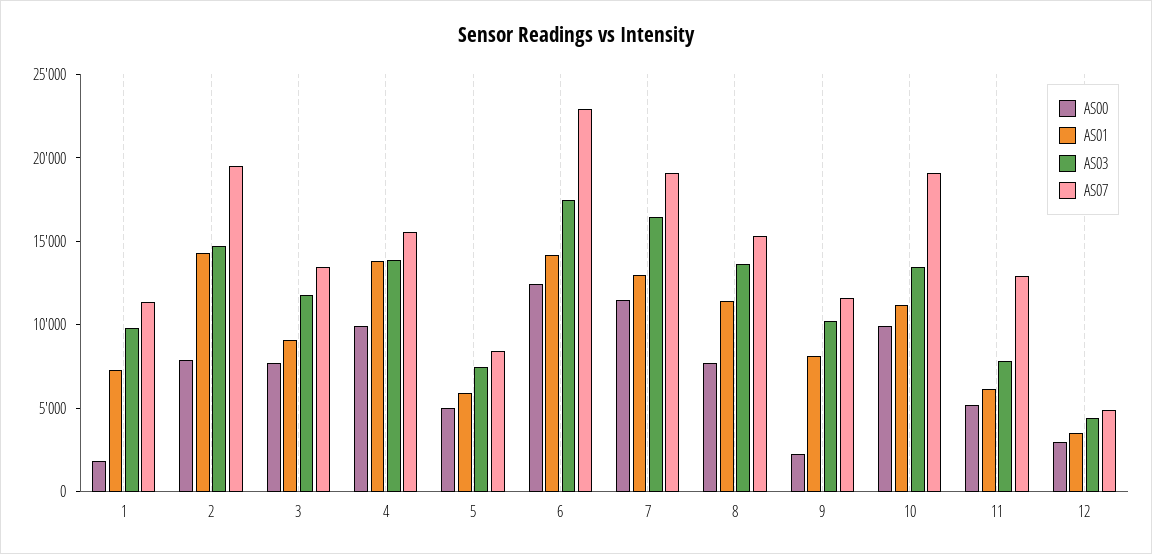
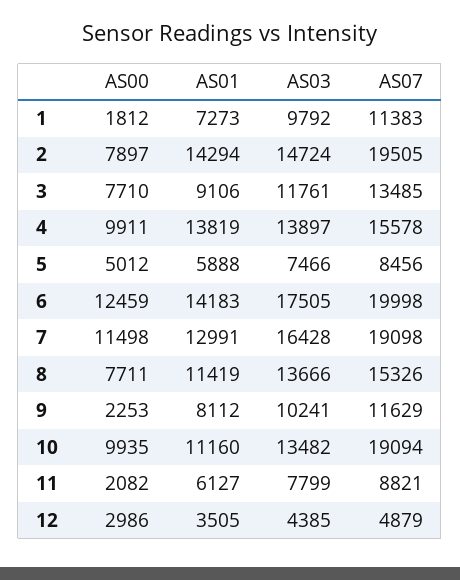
AS07, 6: 23000 -> 19998
AS00, 11: 5000 -> 2082
AS07, 11: 13000 -> 8821

